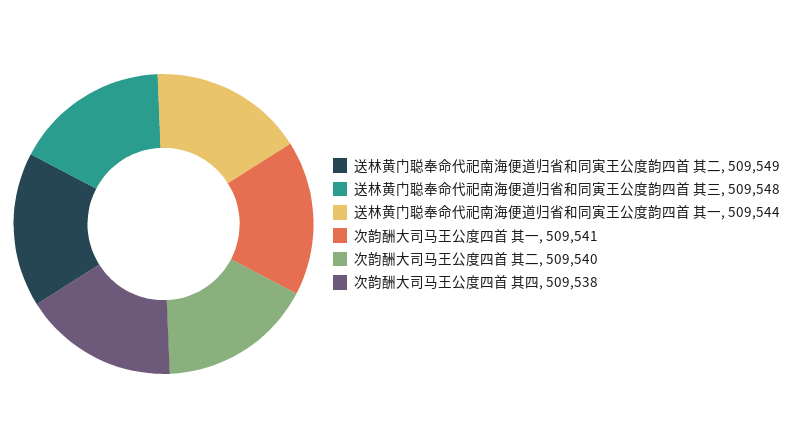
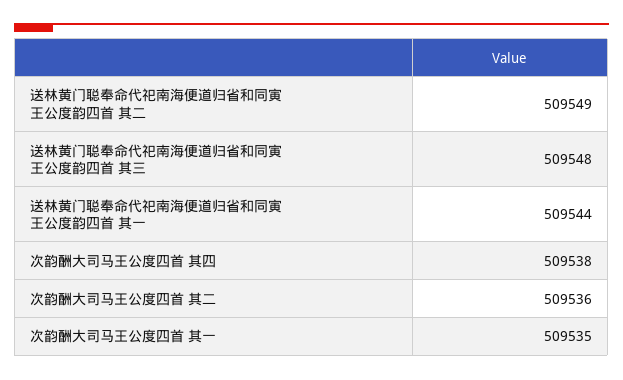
次韵酬大司马王公度四首 其一: 509541 -> 509535
次韵酬大司马王公度四首 其二: 509540 -> 509536

